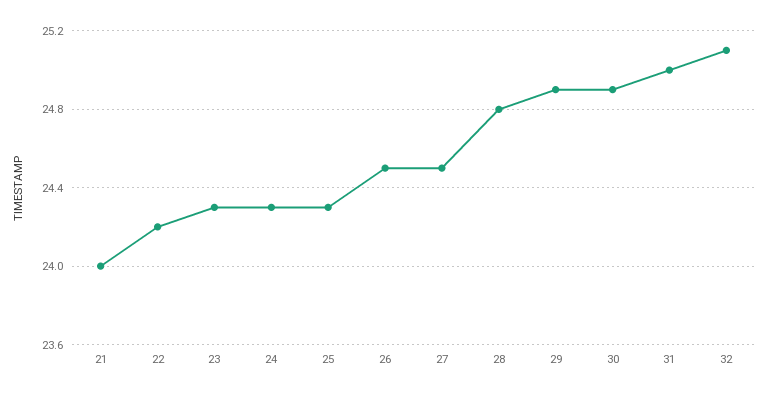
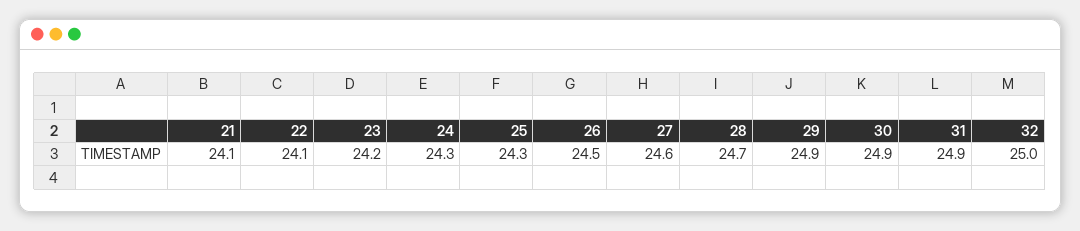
21: 24 -> 24.1
22: 24.2 -> 24.1
23: 24.3 -> 24.2
27: 24.5 -> 24.6
28: 24.8 -> 24.7
31: 25 -> 24.9
32: 25.1 -> 25

